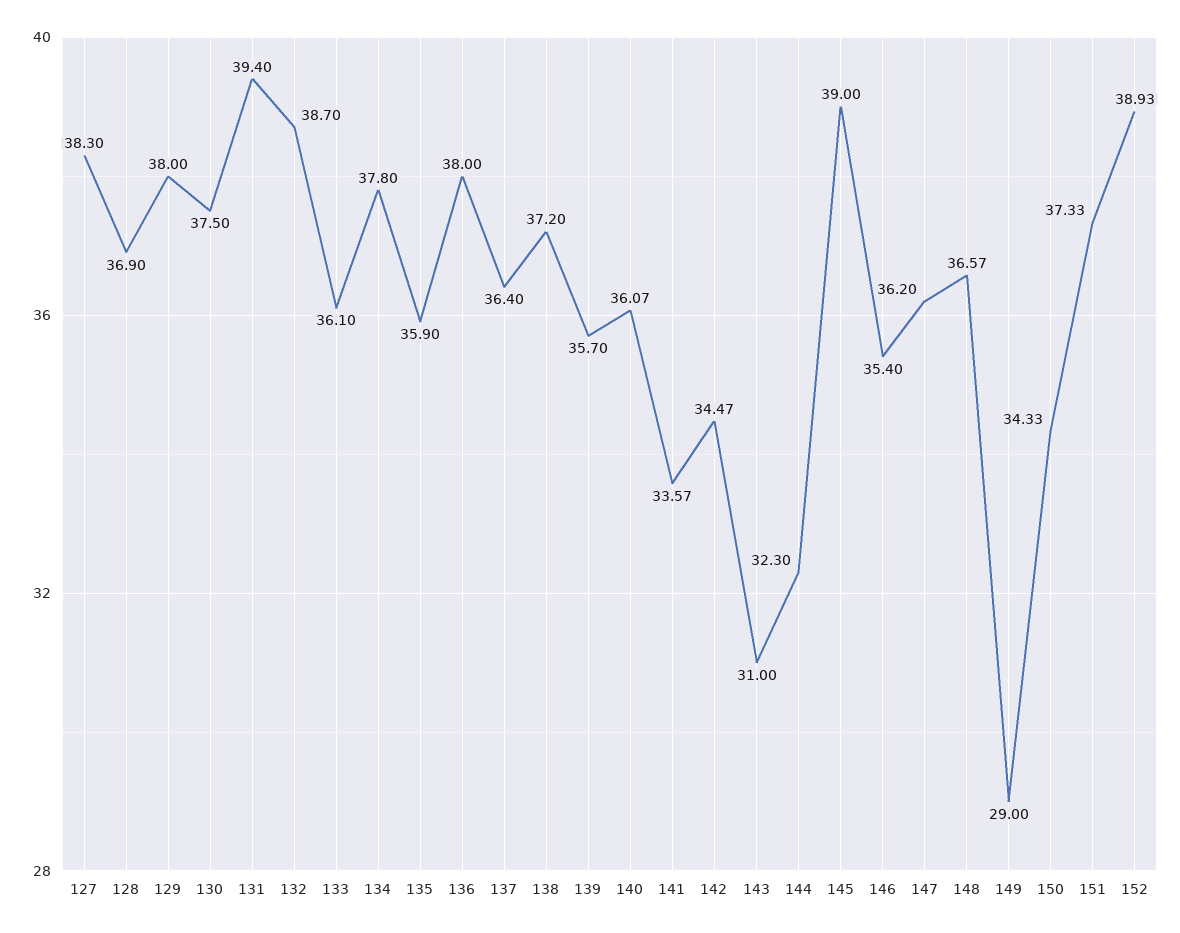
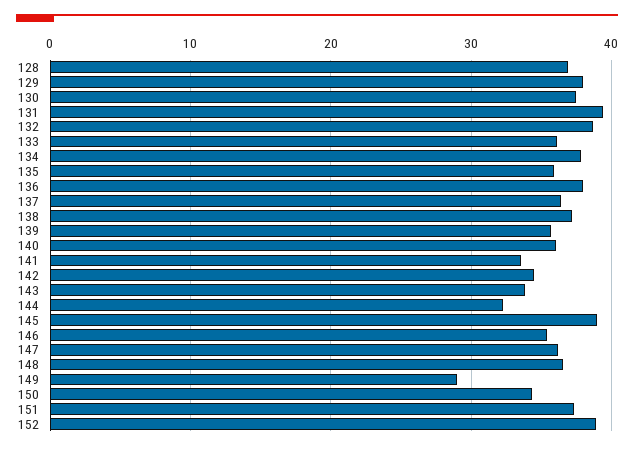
127: 38.3 -> none
143: 31 -> 34

